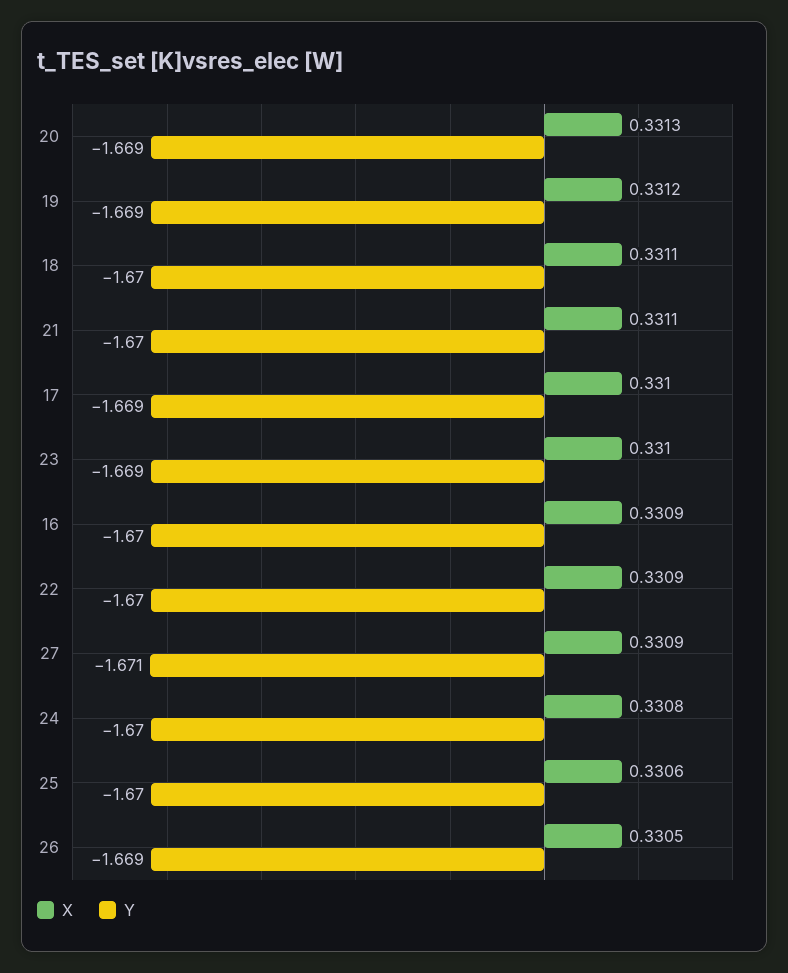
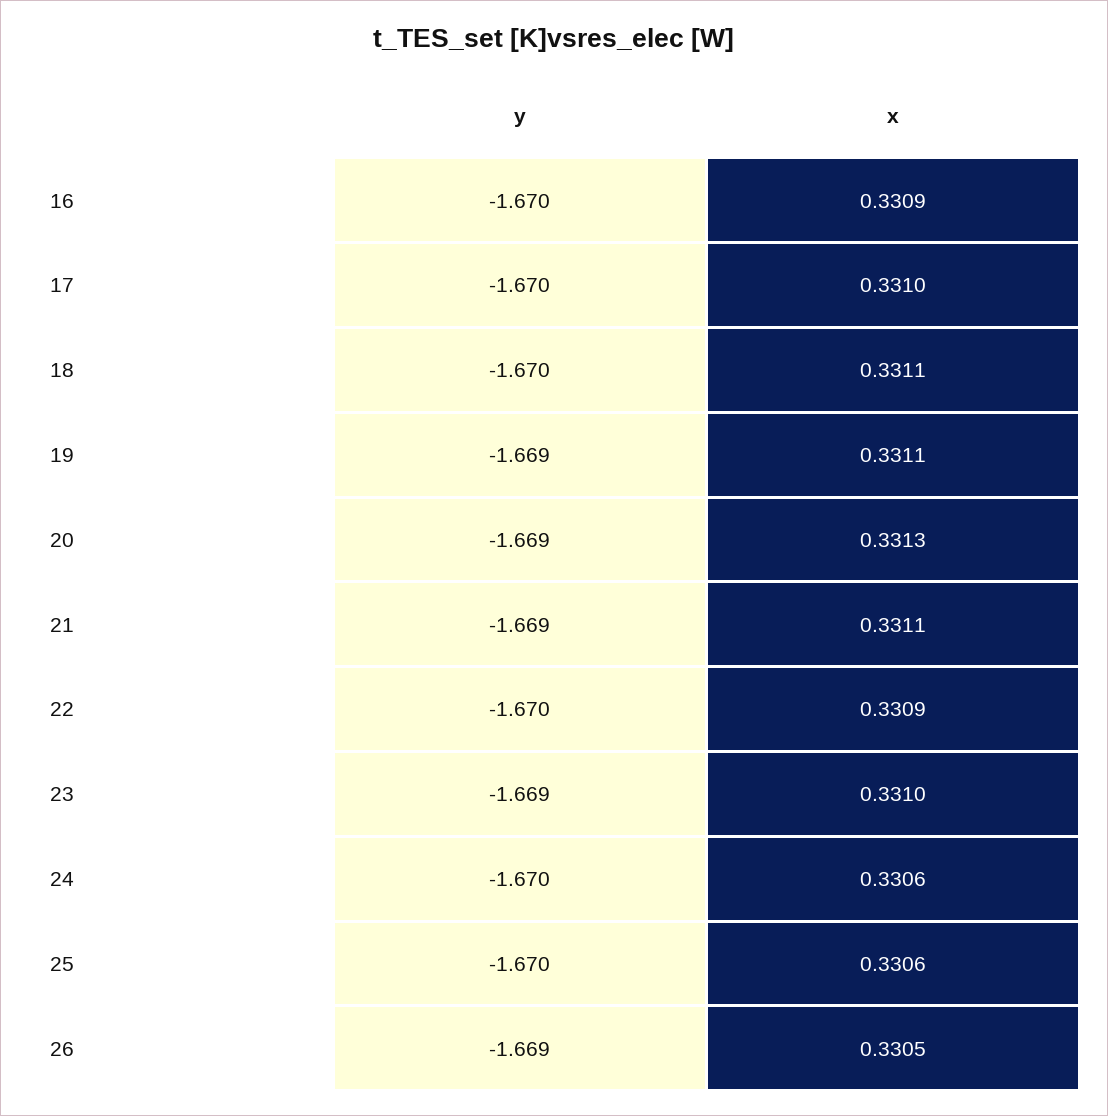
X, 19: 0.3312 -> 0.3311
Y, 21: -1.67 -> -1.669
Y, 17: -1.669 -> -1.67
X, 27: 0.3309 -> none
Y, 27: -1.671 -> none
X, 24: 0.3308 -> 0.3306

